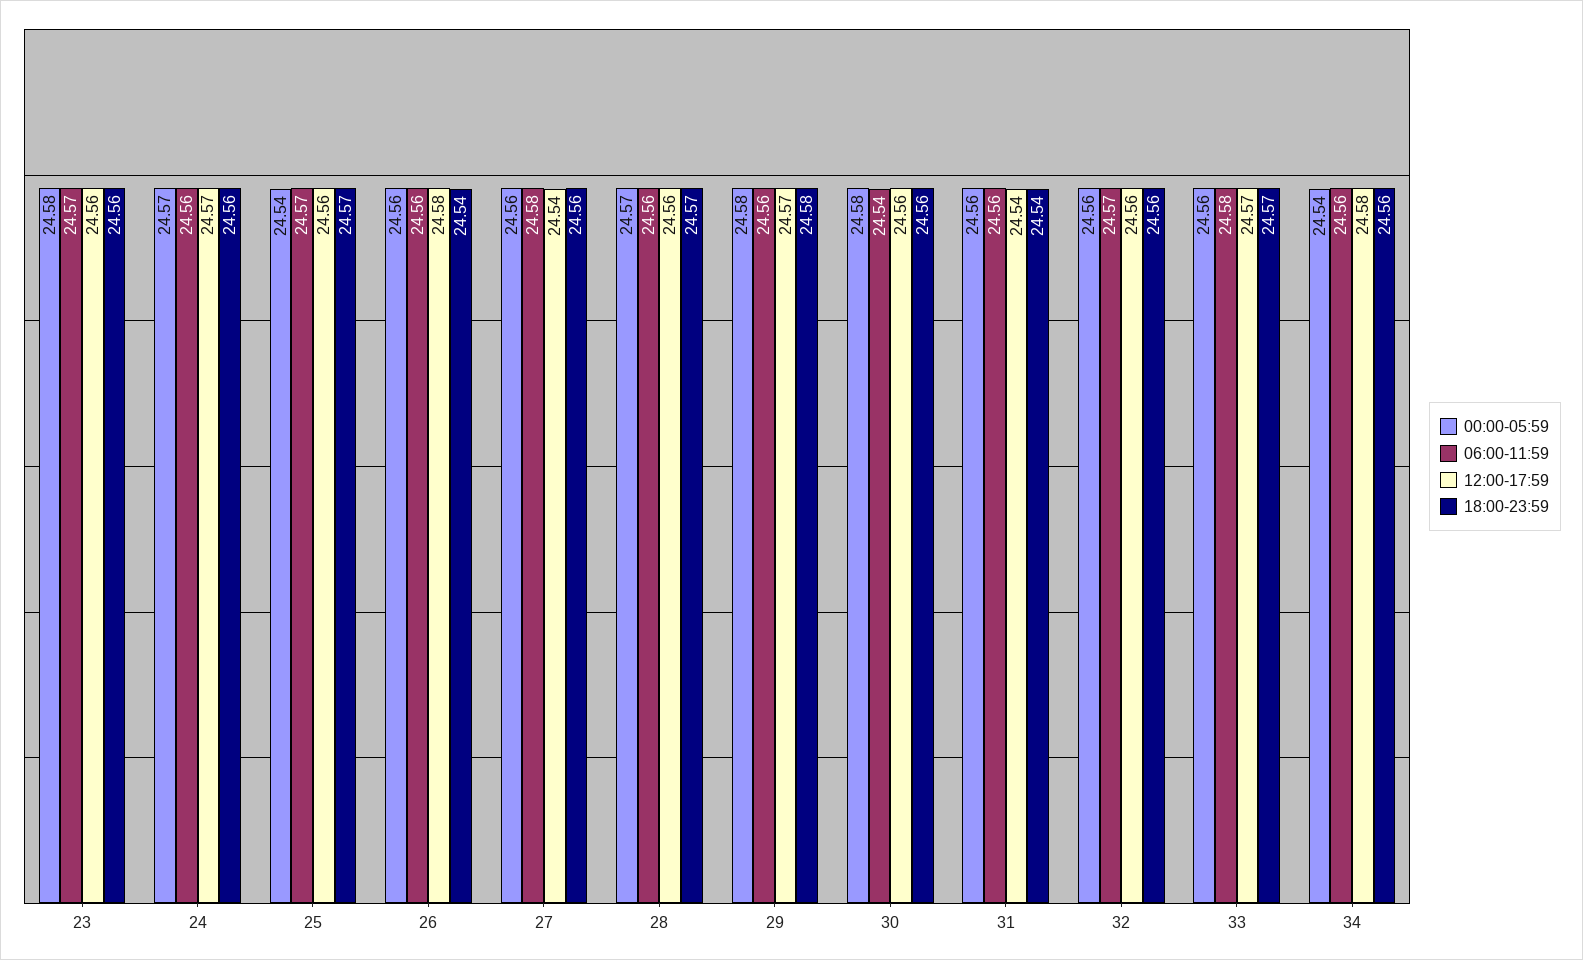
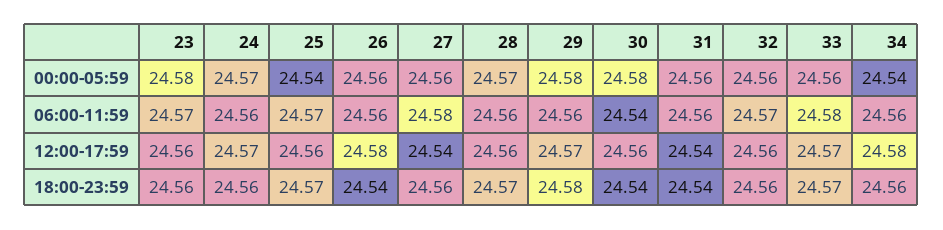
18:00-23:59, 30: 24.56 -> 24.54

